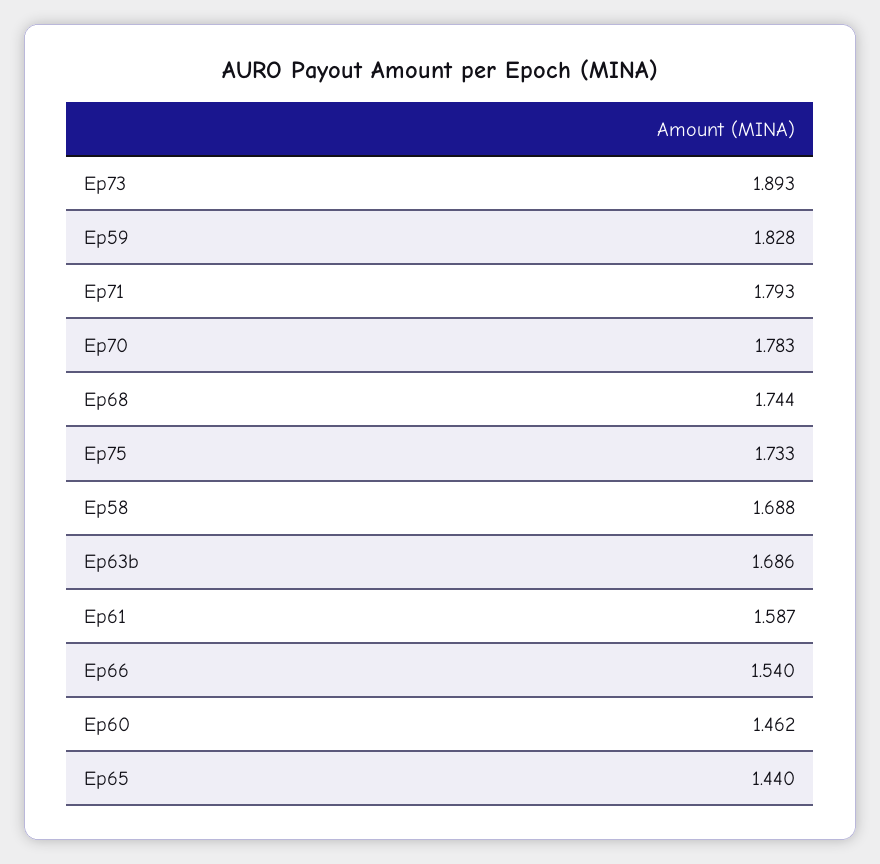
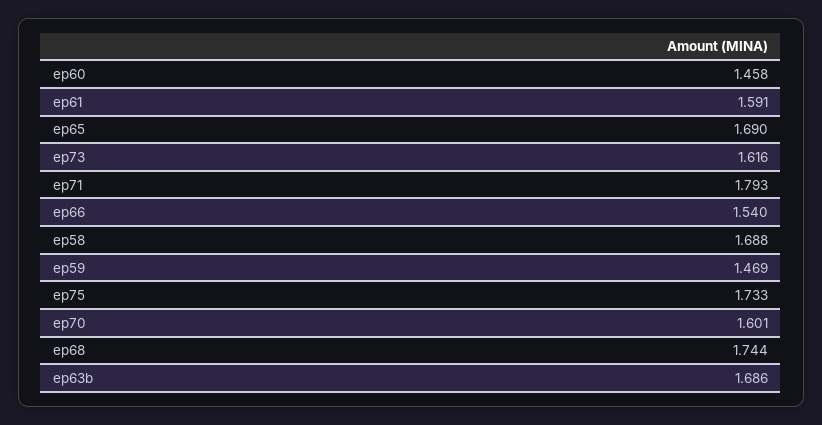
Ep73: 1.893 -> 1.616
Ep59: 1.828 -> 1.469
Ep70: 1.783 -> 1.601
Ep61: 1.587 -> 1.591
Ep60: 1.462 -> 1.458
Ep65: 1.44 -> 1.69

